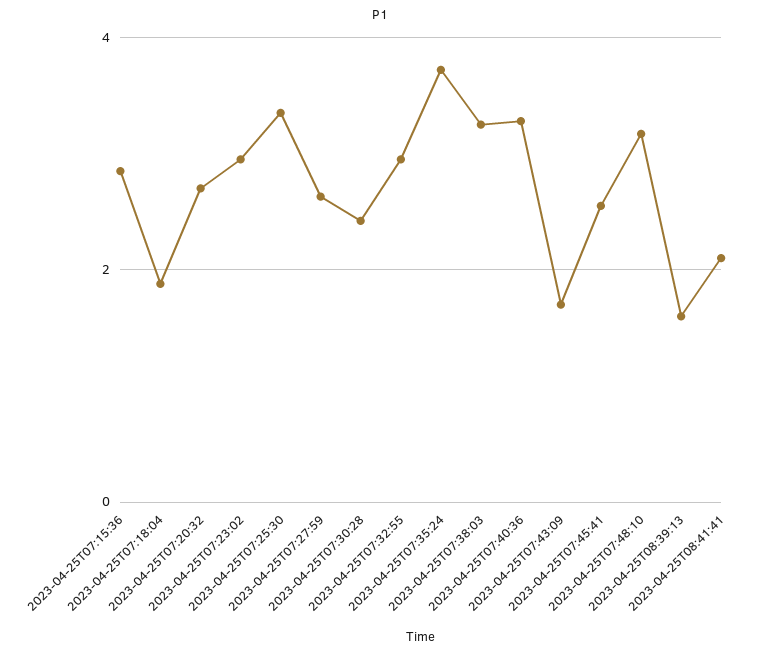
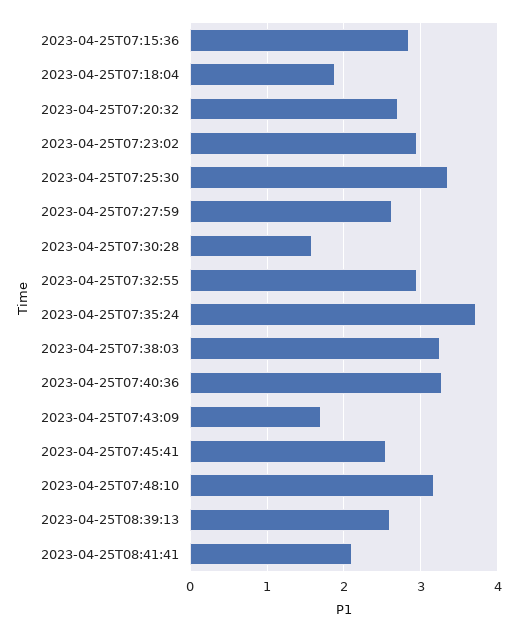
2023-04-25T07:30:28: 2.4 -> 1.6
2023-04-25T08:39:13: 1.6 -> 2.6

